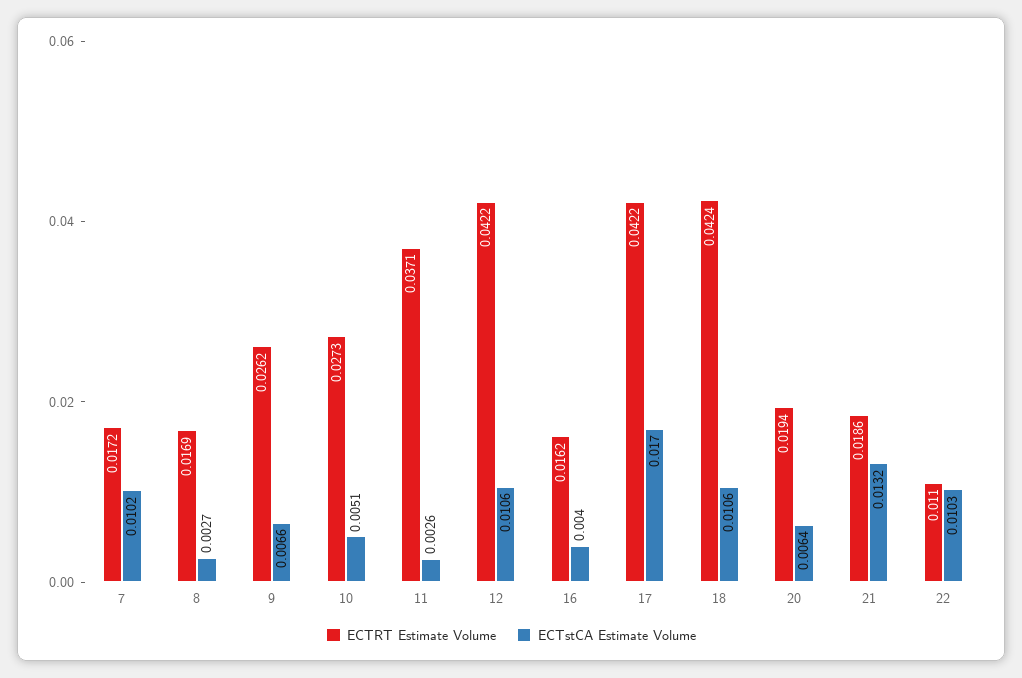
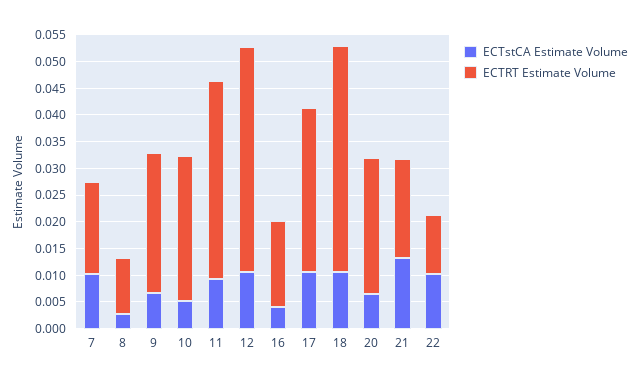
ECTRT Estimate Volume, 8: 0.0169 -> 0.01
ECTstCA Estimate Volume, 11: 0.0026 -> 0.01
ECTRT Estimate Volume, 17: 0.0422 -> 0.03
ECTstCA Estimate Volume, 17: 0.017 -> 0.01
ECTRT Estimate Volume, 20: 0.0194 -> 0.025

